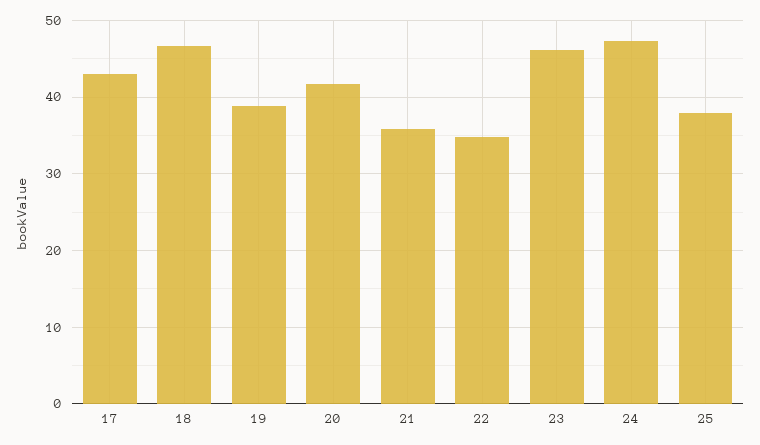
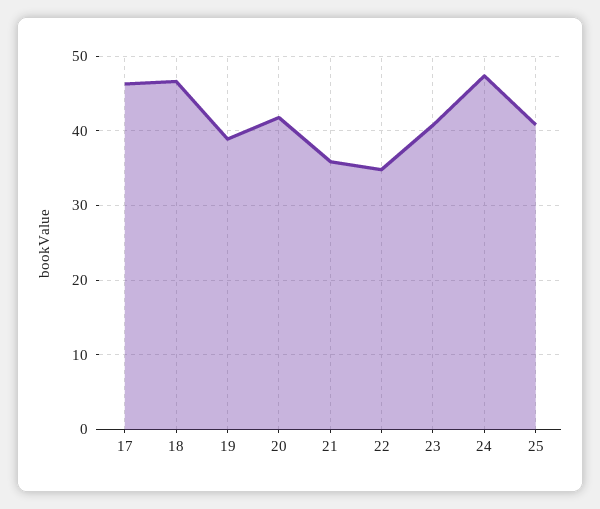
17: 43 -> 46
23: 46 -> 41
25: 38 -> 41

